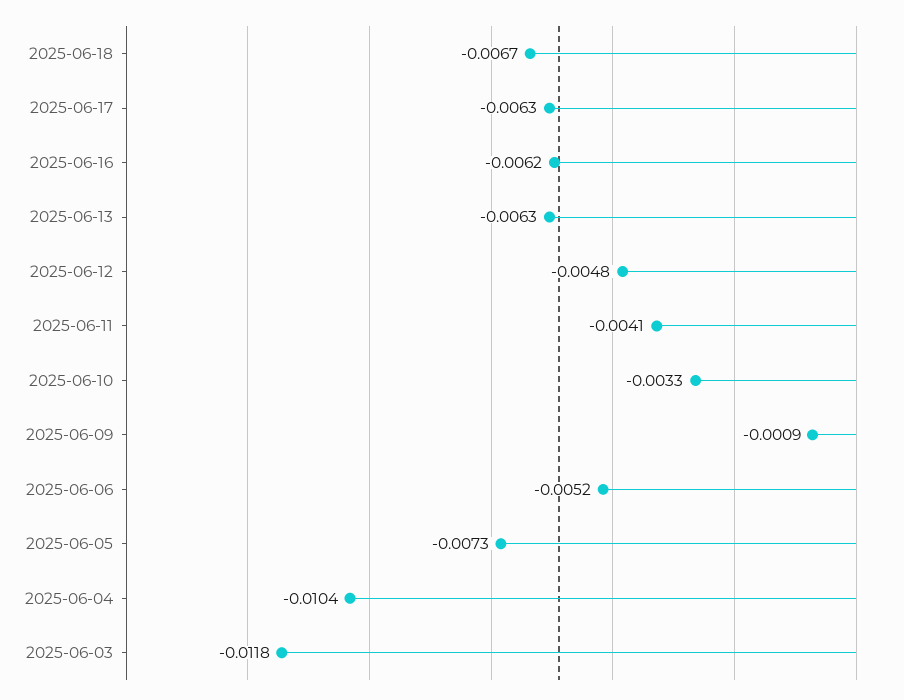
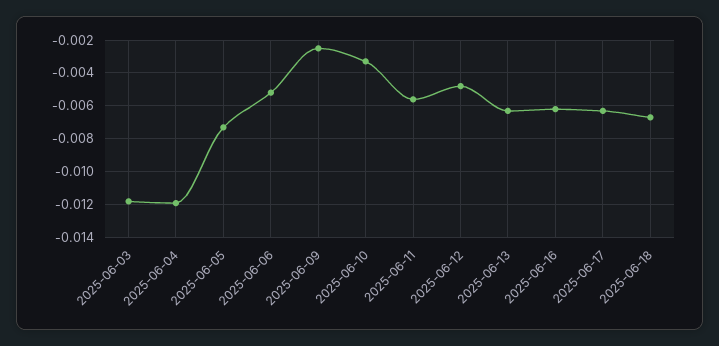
2025-06-11: -0.0041 -> -0.0055
2025-06-09: -0.0009 -> -0.0025
2025-06-04: -0.0104 -> -0.012

